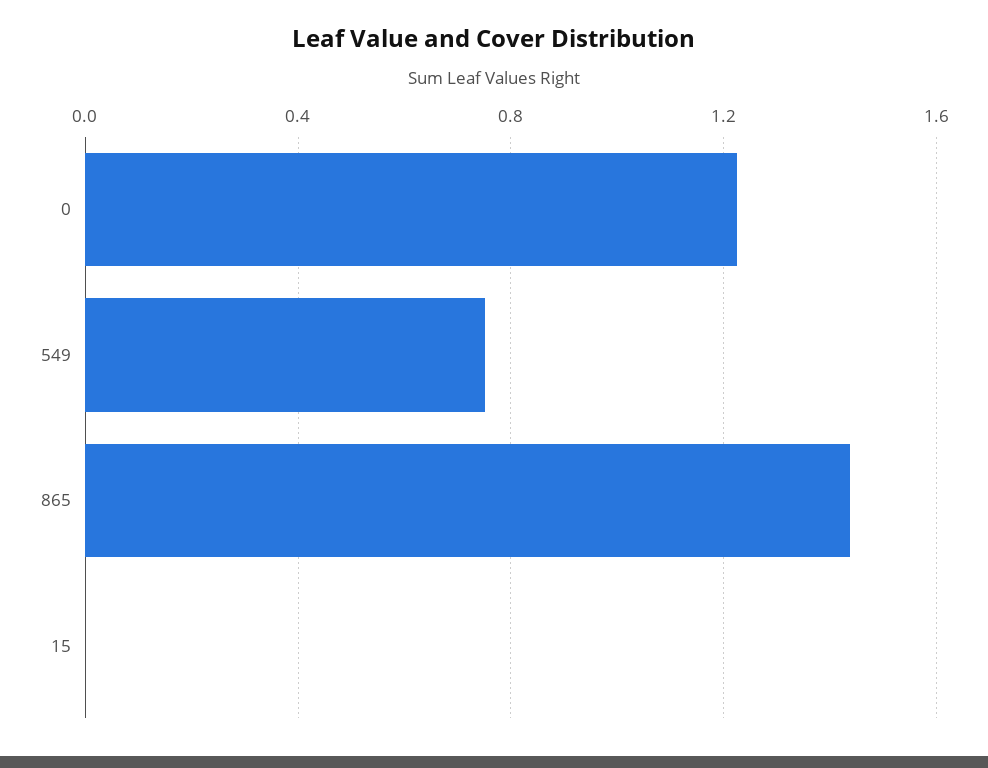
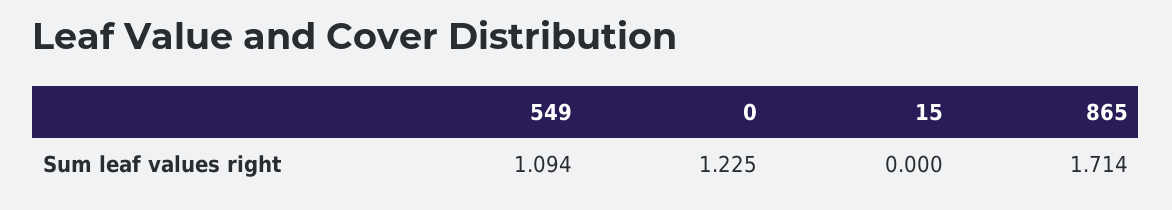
549: 0.75 -> 1.094
865: 1.45 -> 1.714

